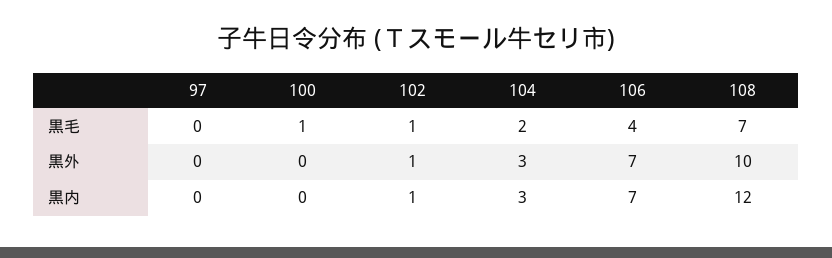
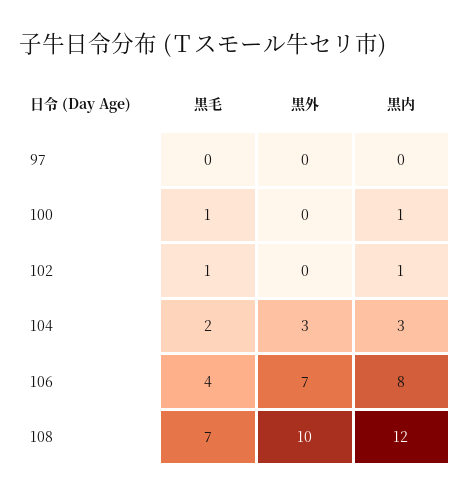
102, 黒外: 1 -> 0
100, 黒内: 0 -> 1
106, 黒内: 7 -> 8

